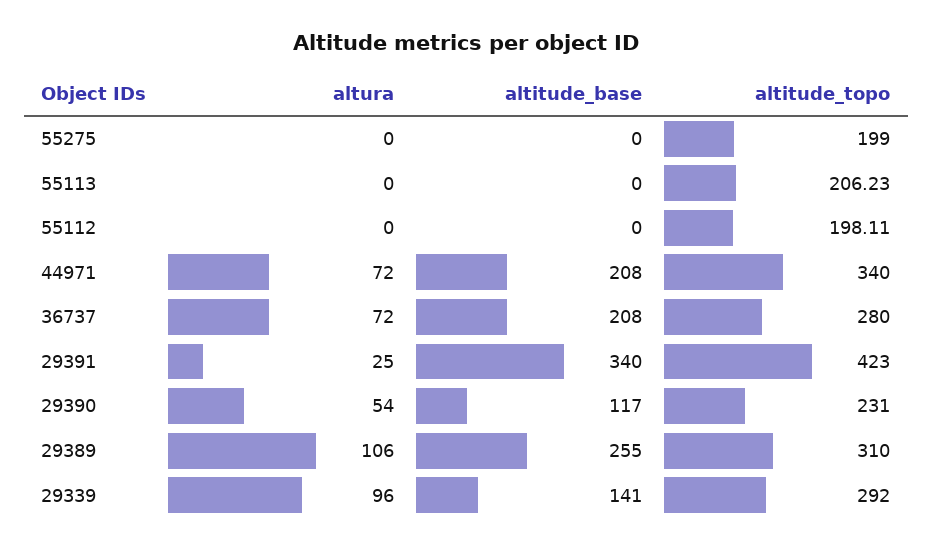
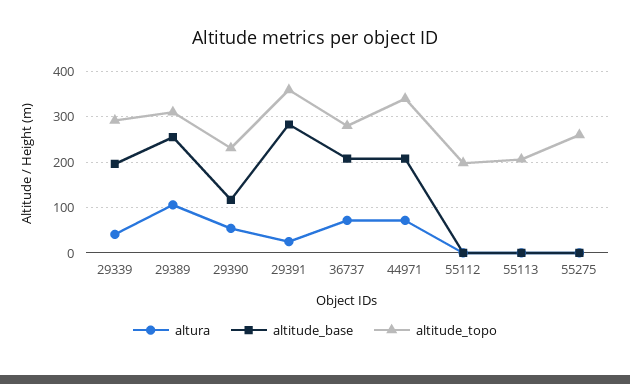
altitude_topo, 55275: 199 -> 260
altitude_base, 29391: 340 -> 280
altitude_topo, 29391: 423 -> 360
altura, 29339: 96 -> 40
altitude_base, 29339: 141 -> 200

